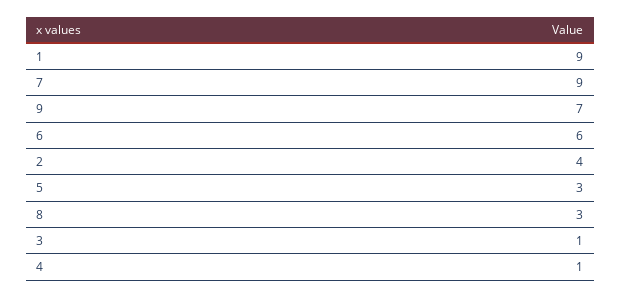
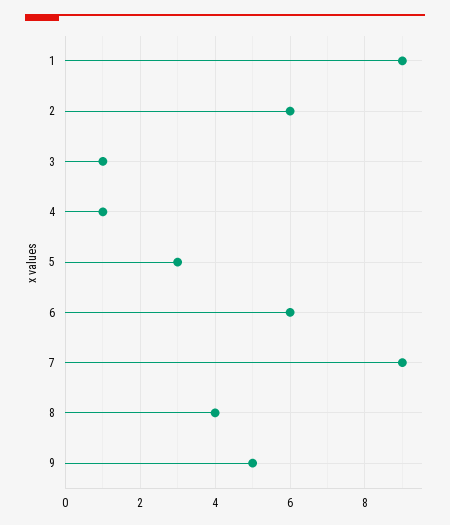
9: 7 -> 5
2: 4 -> 6
8: 3 -> 4

